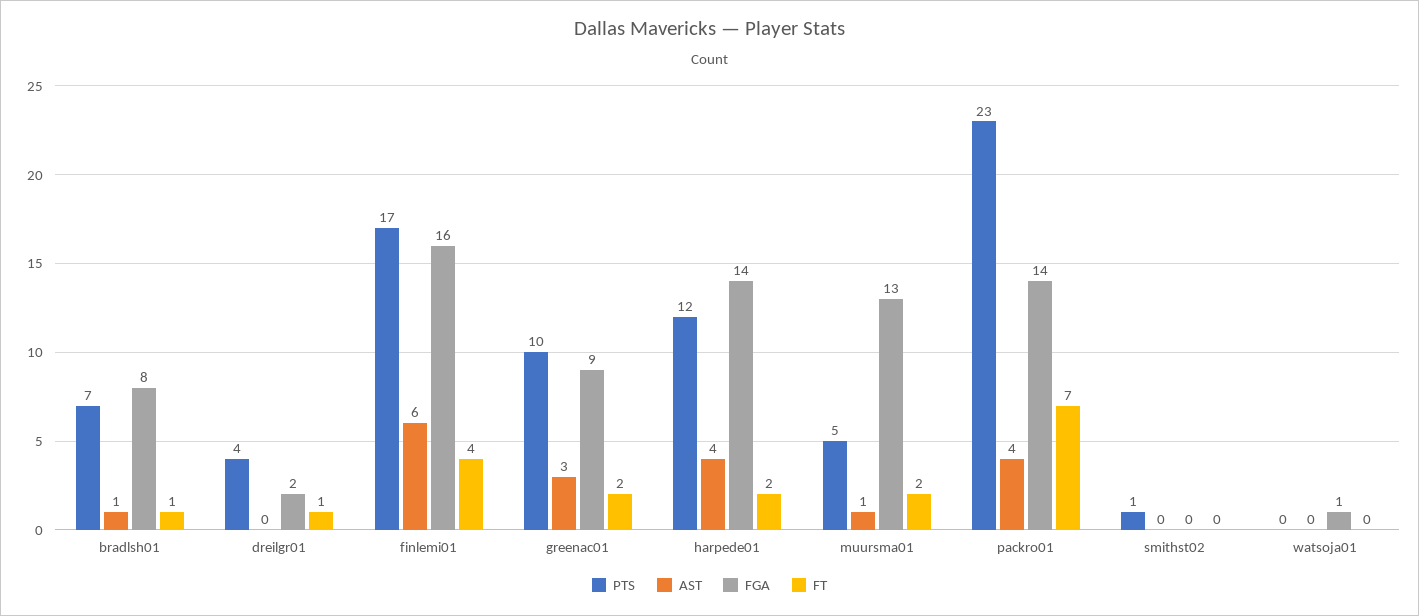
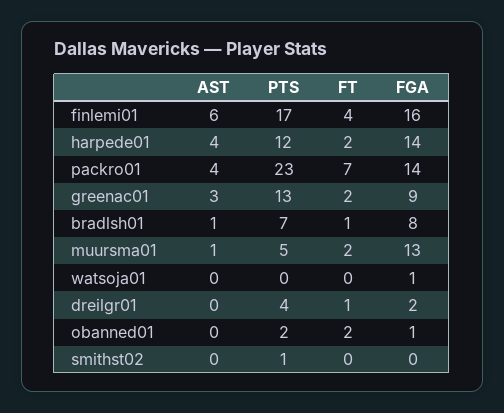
PTS, greenac01: 10 -> 13
AST, obanned01: none -> 0
PTS, obanned01: none -> 2
FT, obanned01: none -> 2
FGA, obanned01: none -> 1

